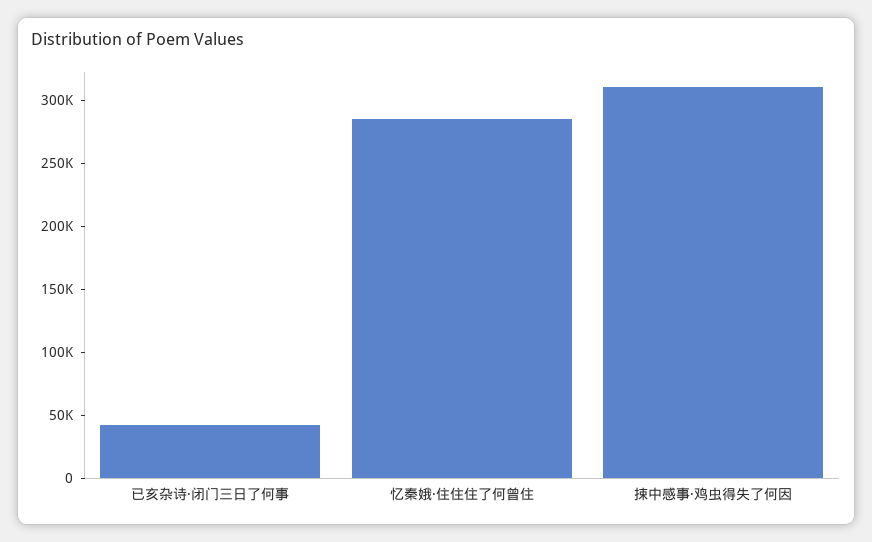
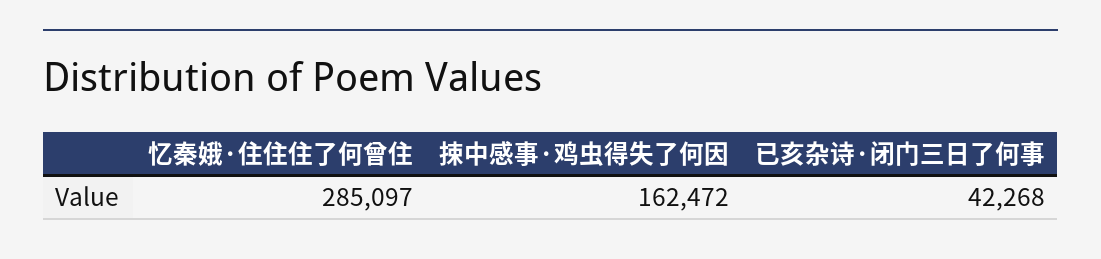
捒中感事·鸡虫得失了何因: 310000 -> 162472

